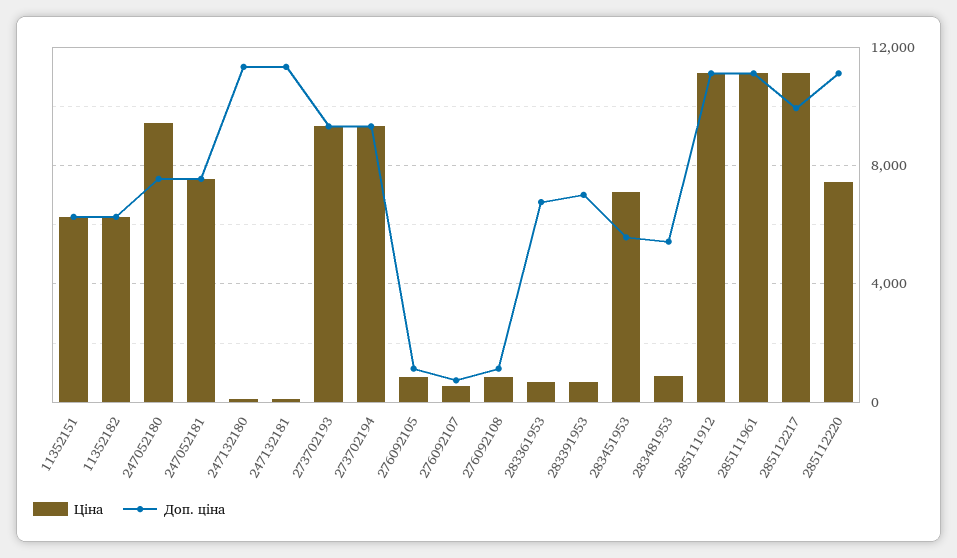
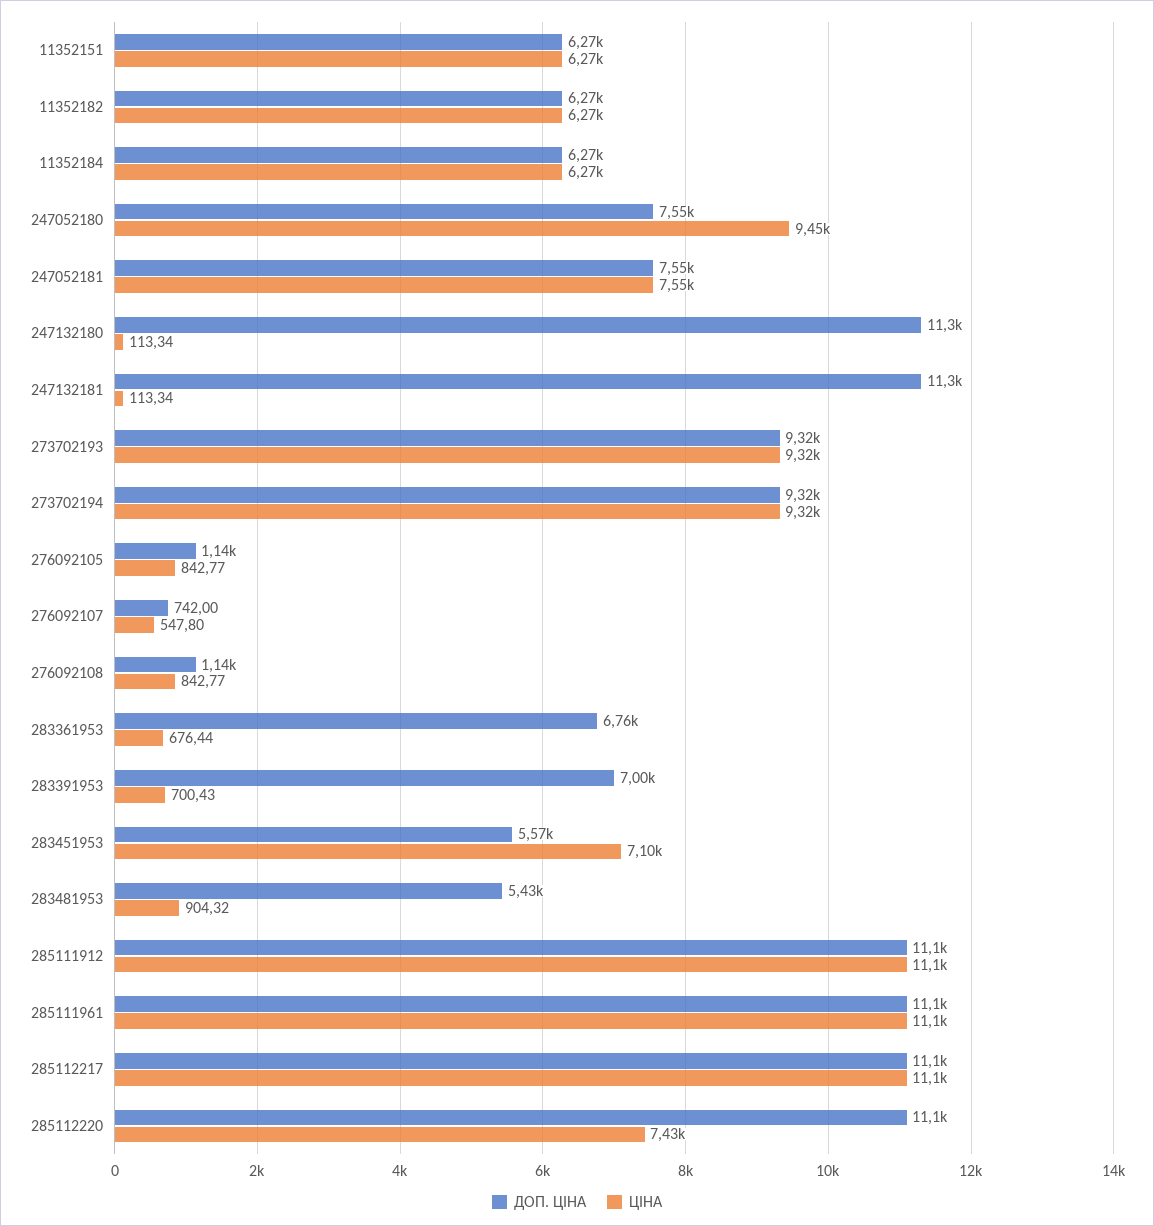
Доп. ціна, 285112217: 10000 -> 11100
Доп. ціна, 11352184: none -> 6270
Ціна, 11352184: none -> 6270

